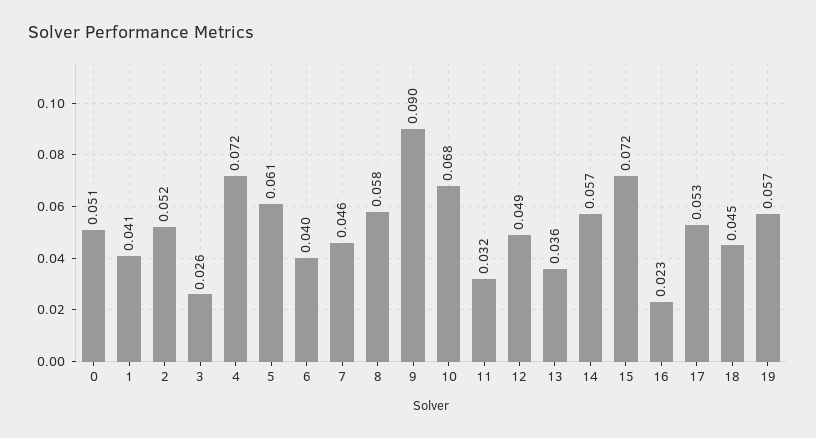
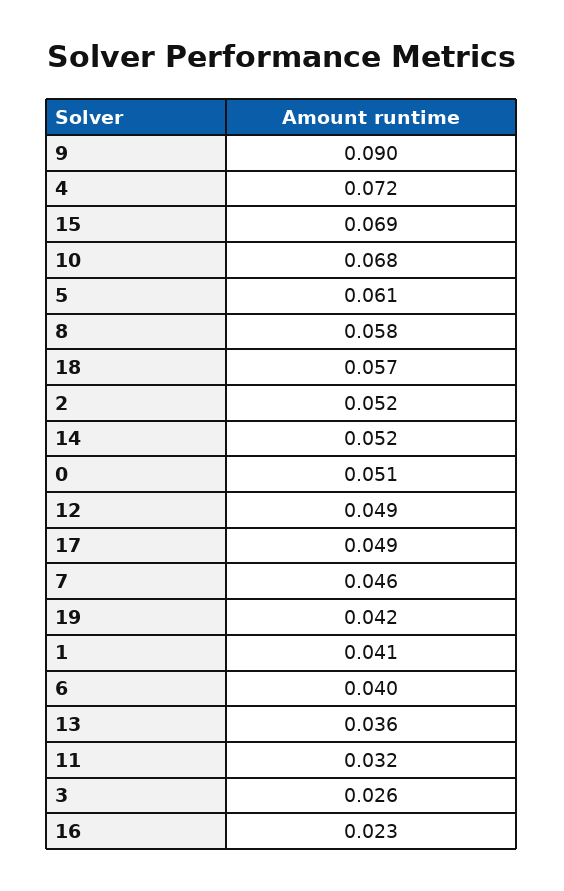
14: 0.057 -> 0.052
15: 0.072 -> 0.069
17: 0.053 -> 0.049
18: 0.045 -> 0.057
19: 0.057 -> 0.042

